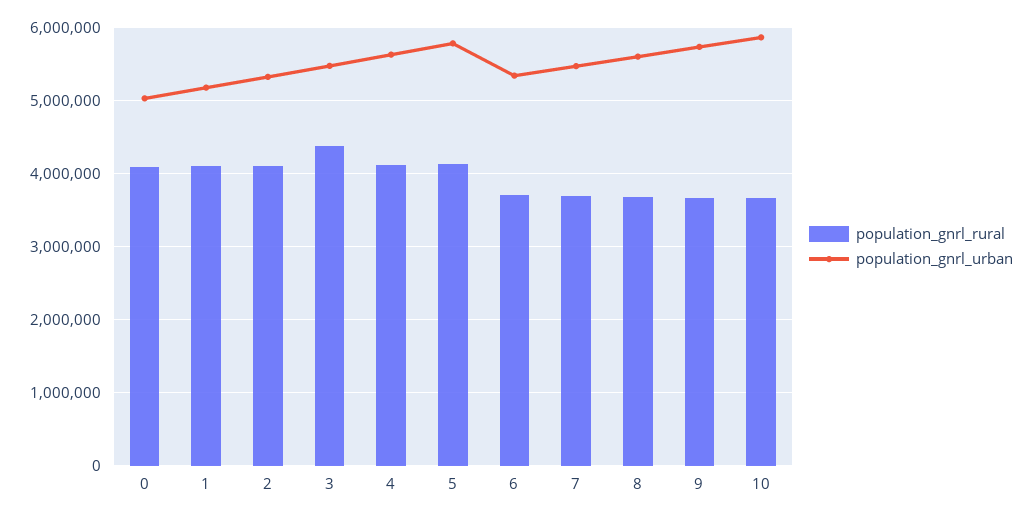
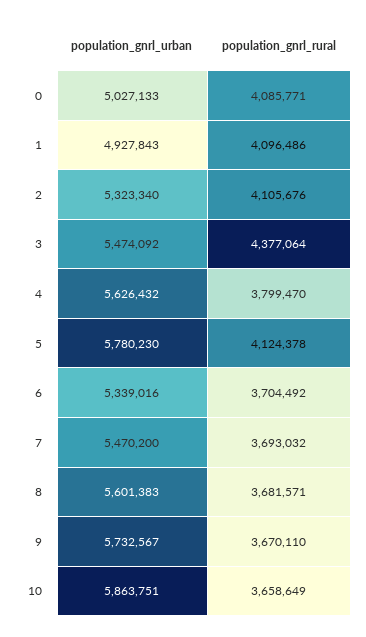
population_gnrl_urban, 1: 5200000 -> 4927843
population_gnrl_rural, 4: 4100000 -> 3799470

